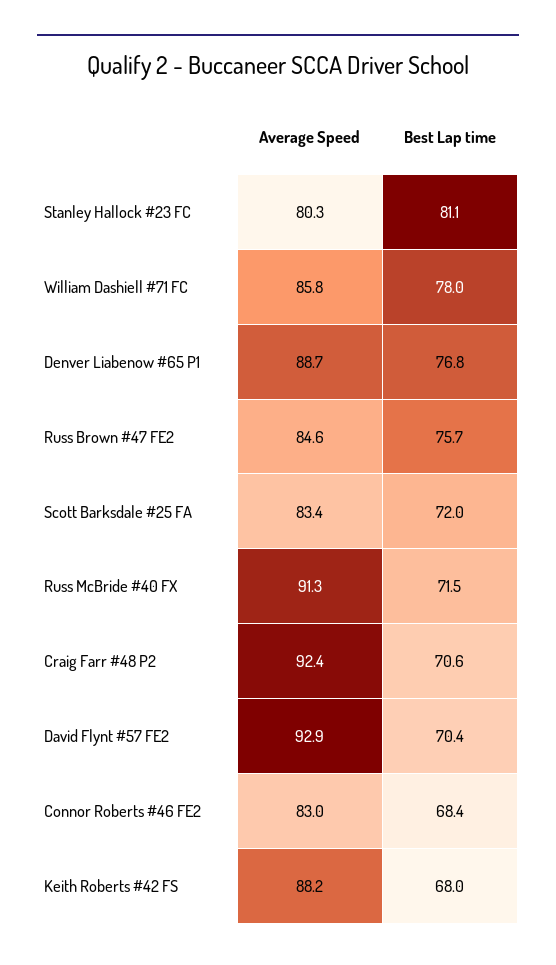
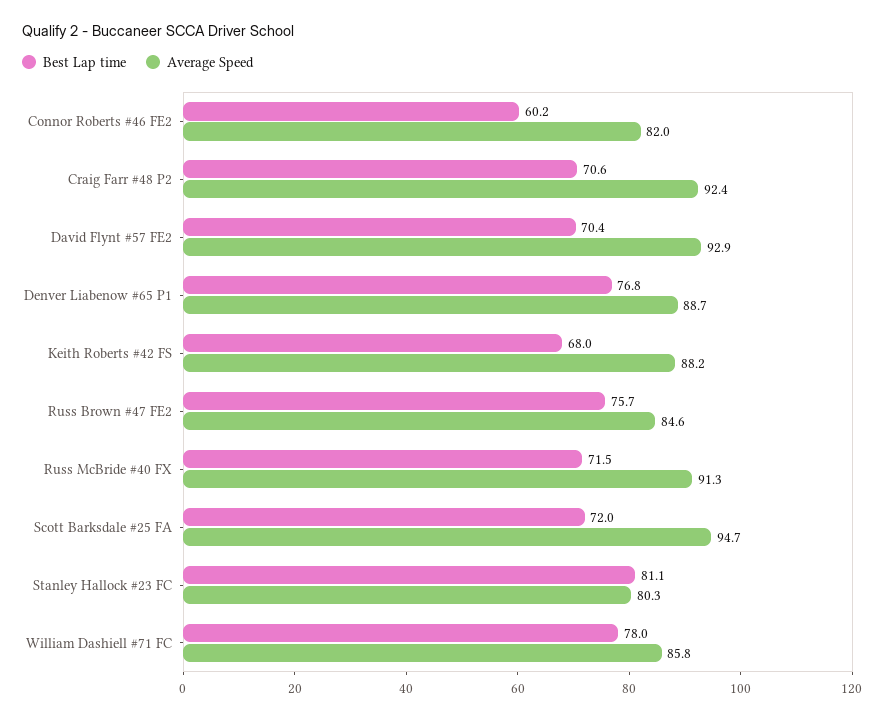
Average Speed, Scott Barksdale #25 FA: 83.4 -> 94.7
Average Speed, Connor Roberts #46 FE2: 83 -> 82
Best Lap time, Connor Roberts #46 FE2: 68.4 -> 60.2

